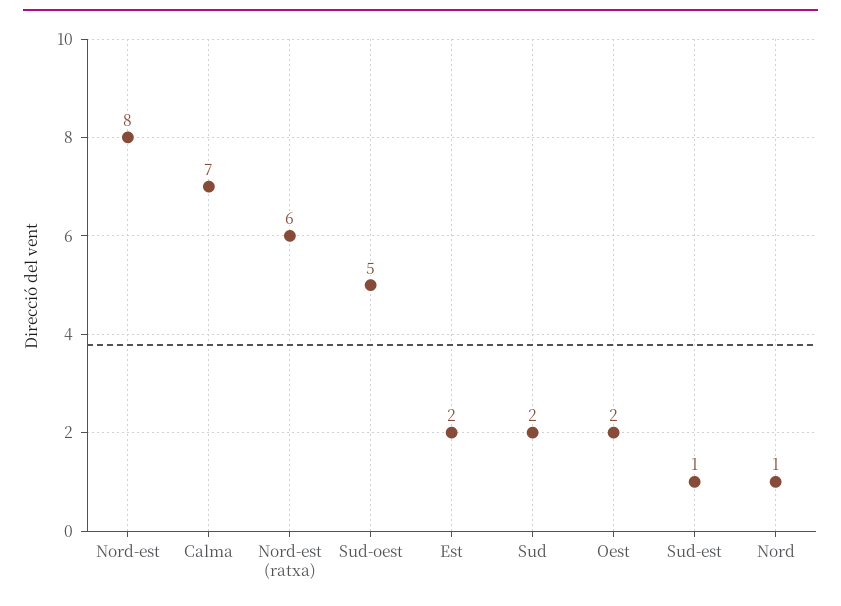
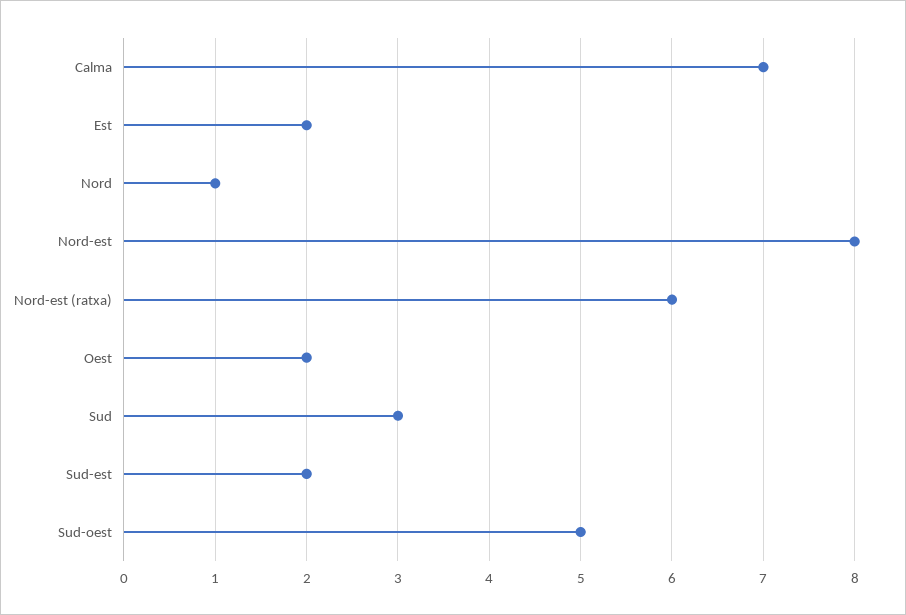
Sud: 2 -> 3
Sud-est: 1 -> 2

